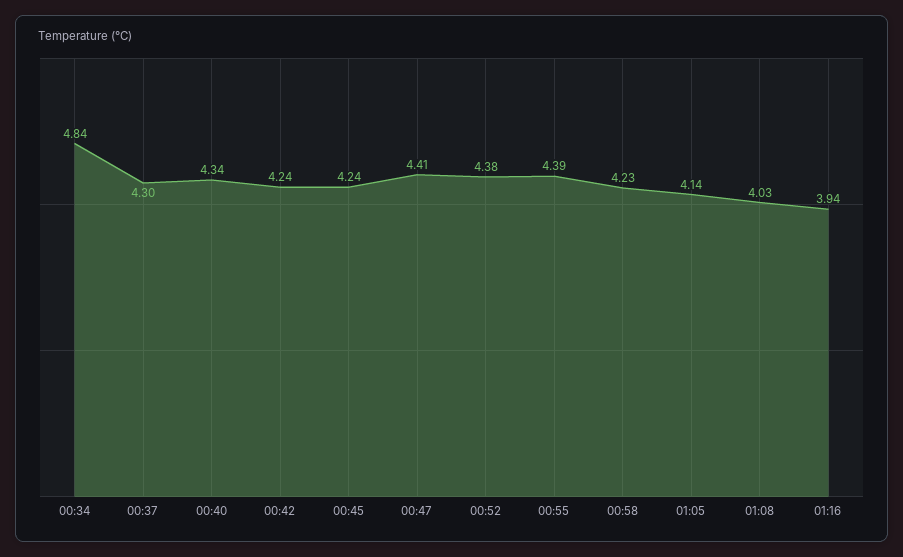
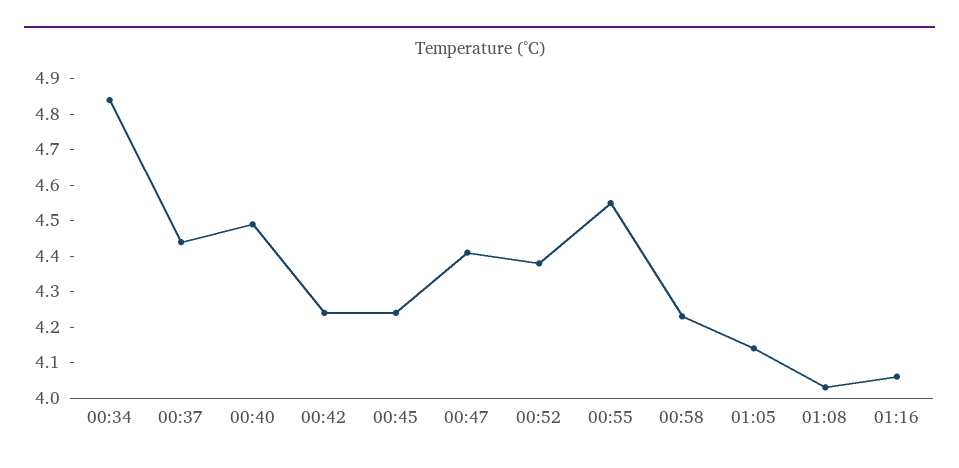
00:37: 4.3 -> 4.45
00:40: 4.34 -> 4.5
00:55: 4.39 -> 4.55
01:16: 3.94 -> 4.05

